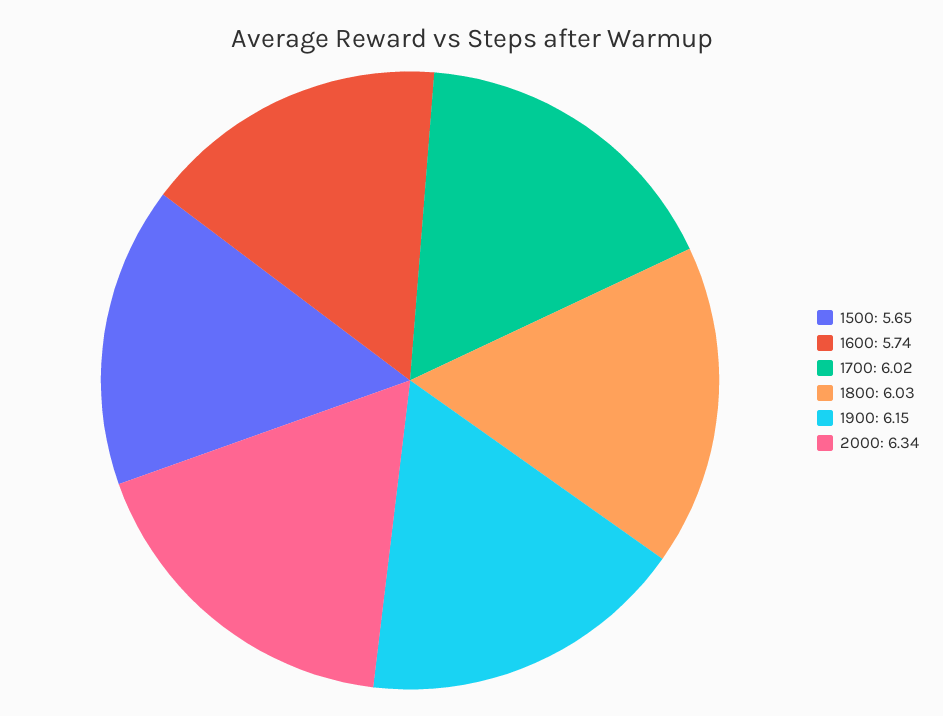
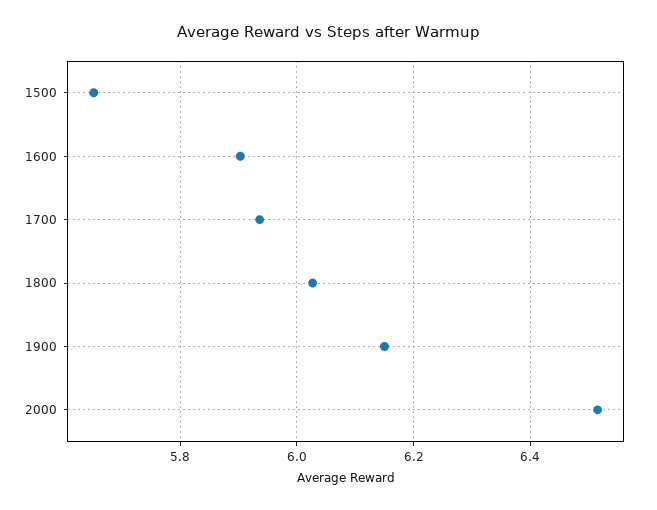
1600: 5.74 -> 5.9
1700: 6.02 -> 5.94
2000: 6.34 -> 6.52

